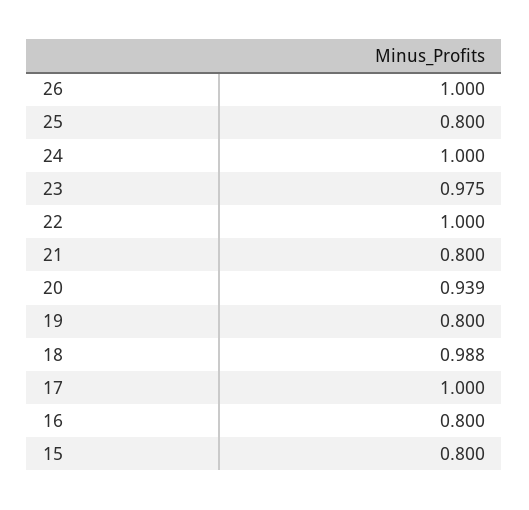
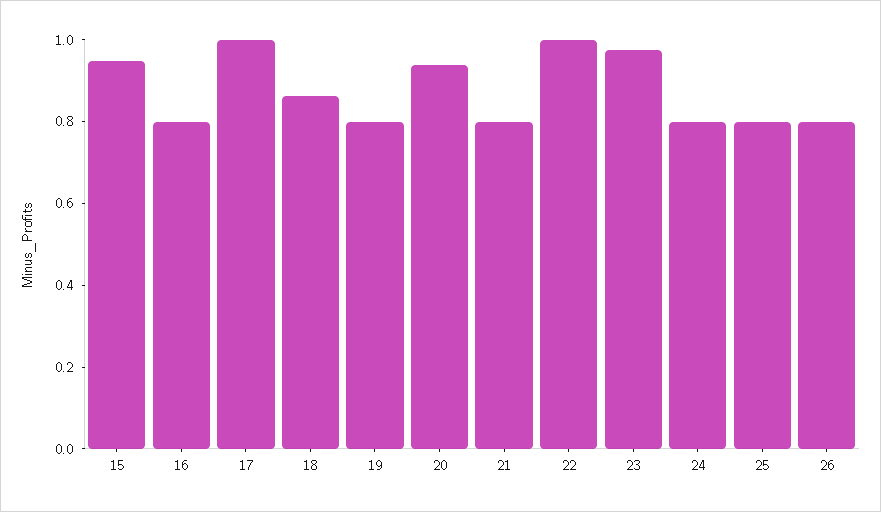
26: 1 -> 0.8
24: 1 -> 0.8
18: 0.988 -> 0.85
15: 0.8 -> 0.95

